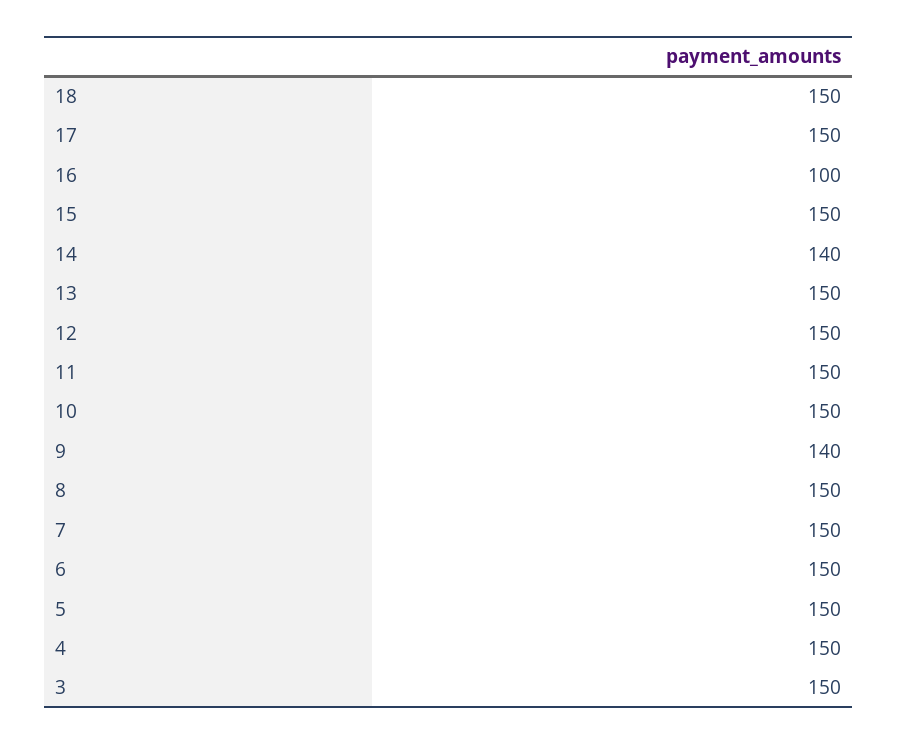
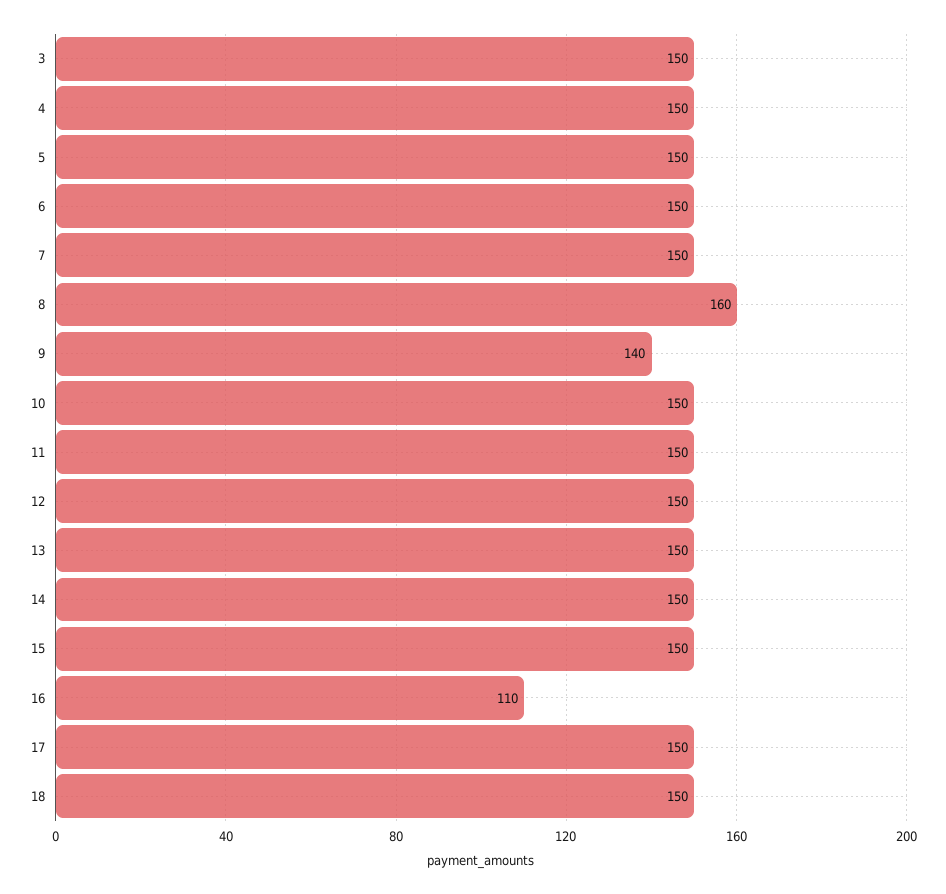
16: 100 -> 110
14: 140 -> 150
8: 150 -> 160

